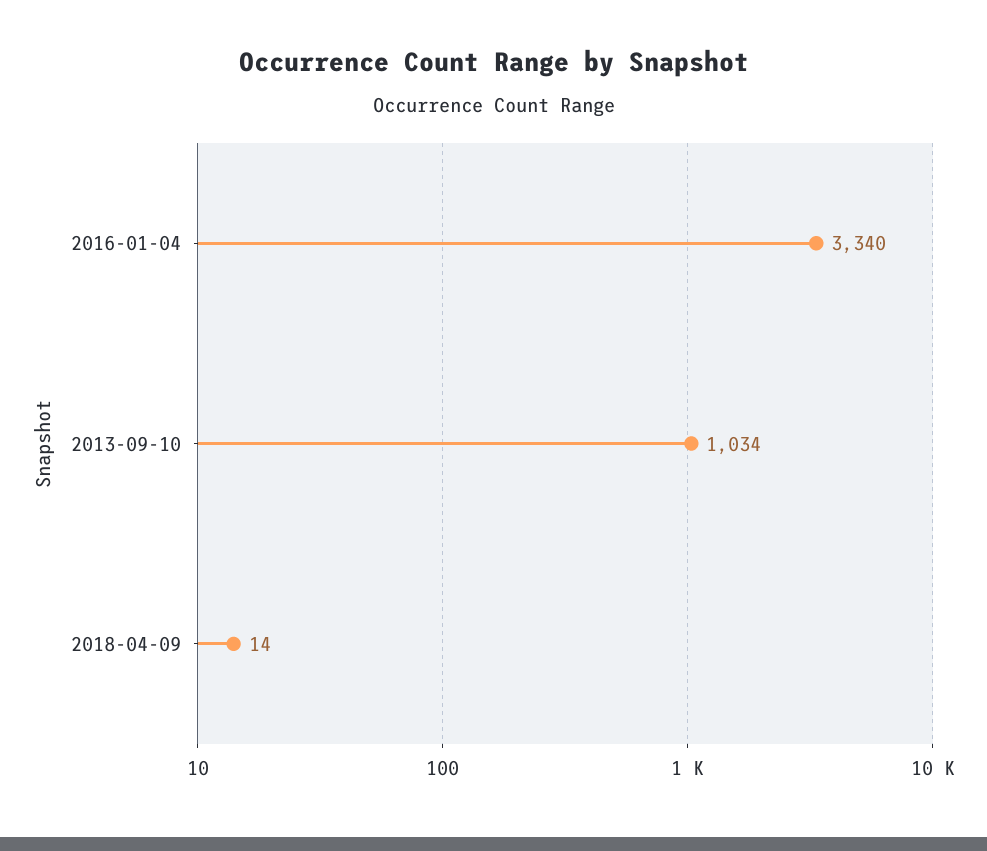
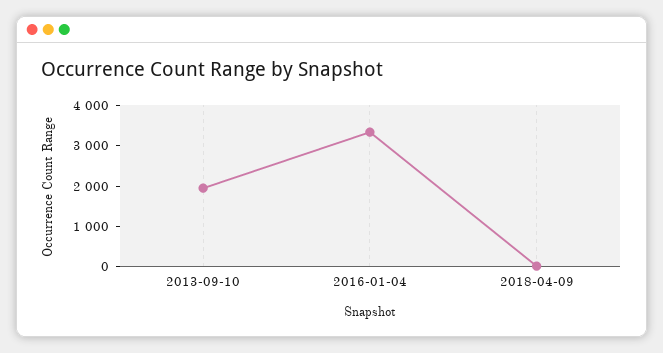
2013-09-10: 1034 -> 2000

